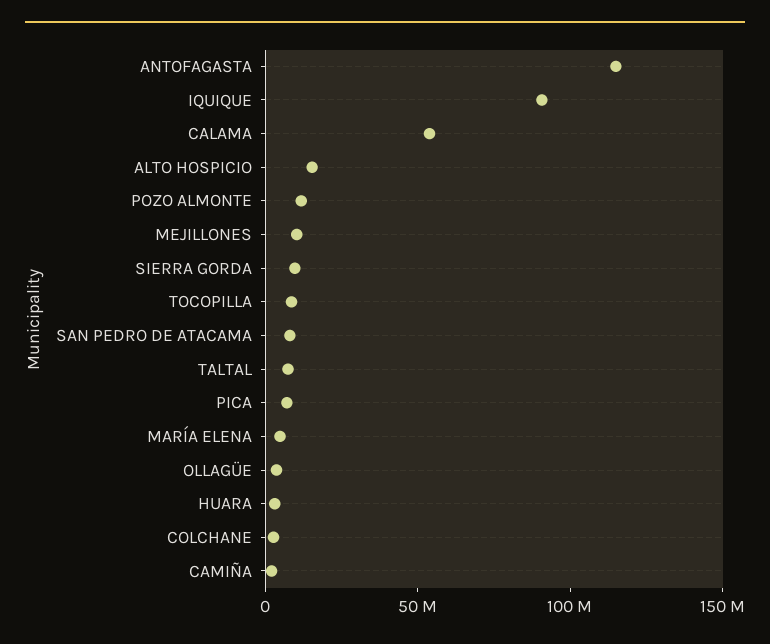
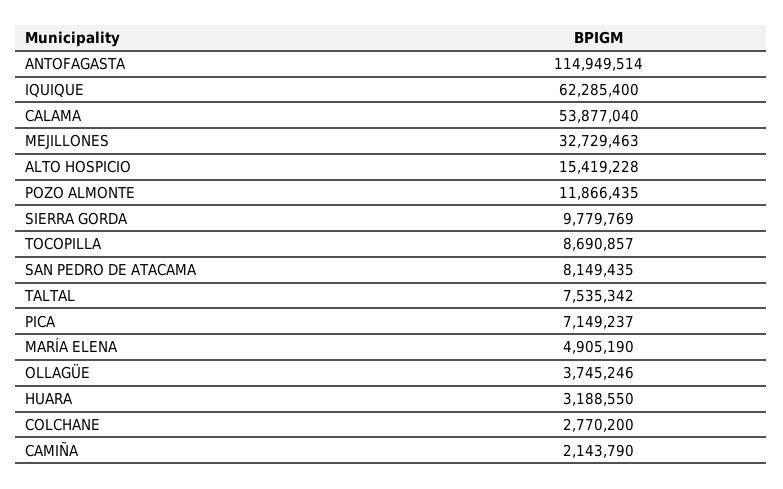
IQUIQUE: 90000000 -> 62285400
MEJILLONES: 10000000 -> 32729463

